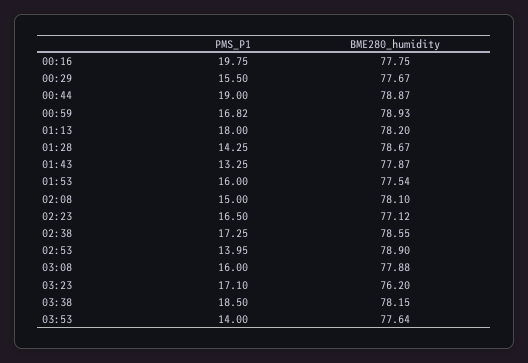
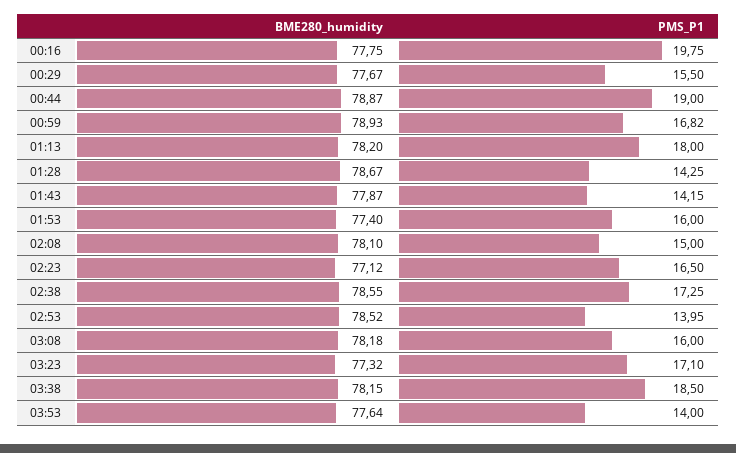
PMS_P1, 01:43: 13.25 -> 14.15
BME280_humidity, 01:53: 77.54 -> 77.4
BME280_humidity, 02:53: 78.9 -> 78.52
BME280_humidity, 03:08: 77.88 -> 78.18
BME280_humidity, 03:23: 76.2 -> 77.32

